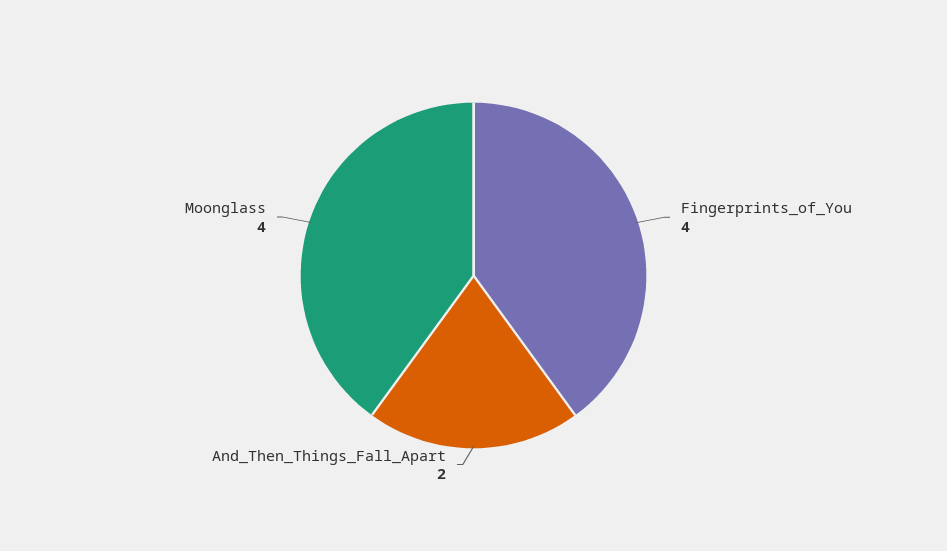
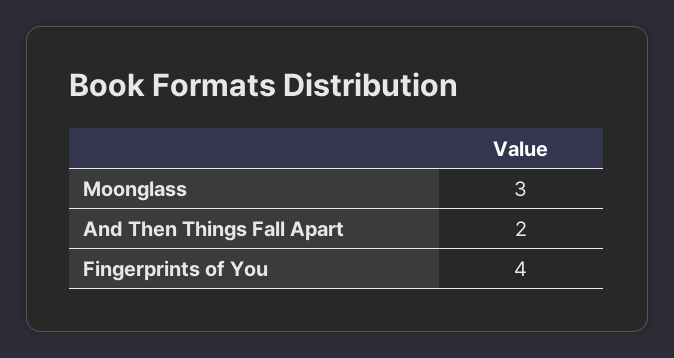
Moonglass: 4 -> 3

